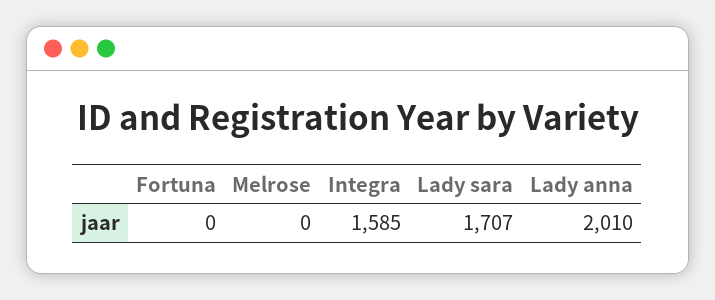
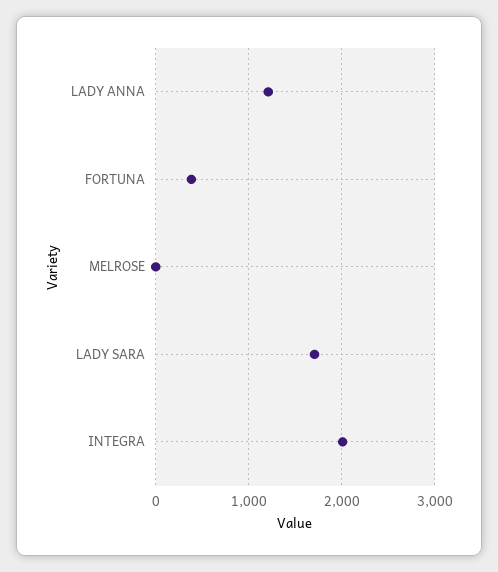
Fortuna: 0 -> 400
Integra: 1585 -> 2000
Lady anna: 2010 -> 1200

